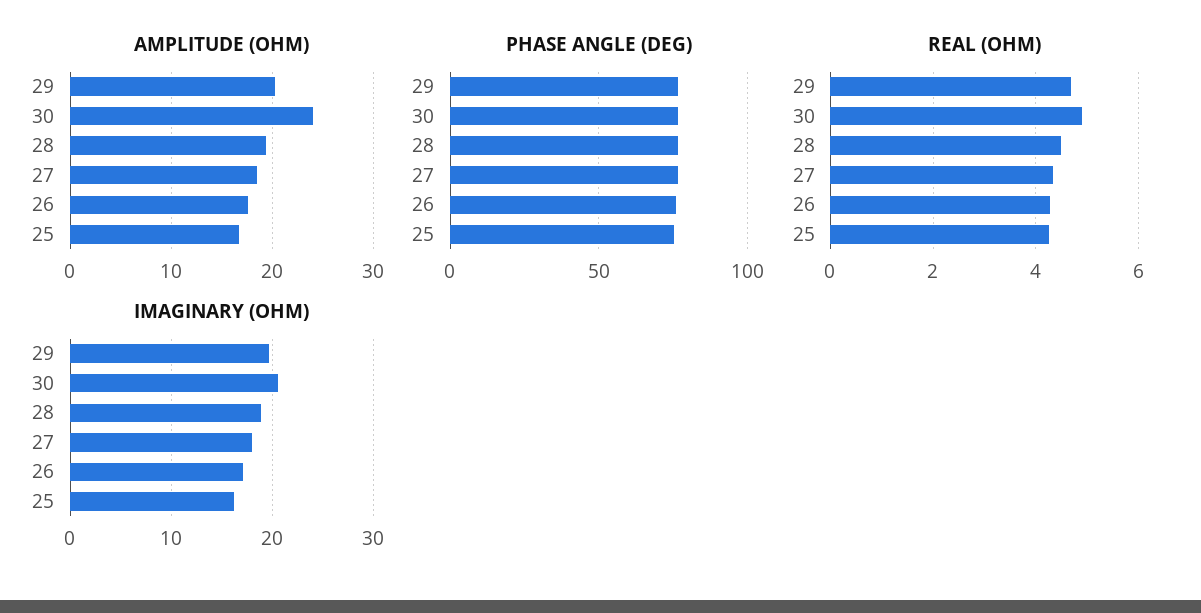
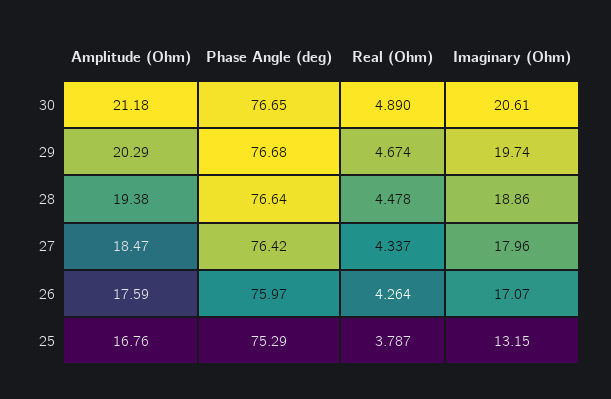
AMPLITUDE (OHM), 30: 24 -> 21.18
REAL (OHM), 25: 4.2 -> 3.787
IMAGINARY (OHM), 25: 16 -> 13.15

